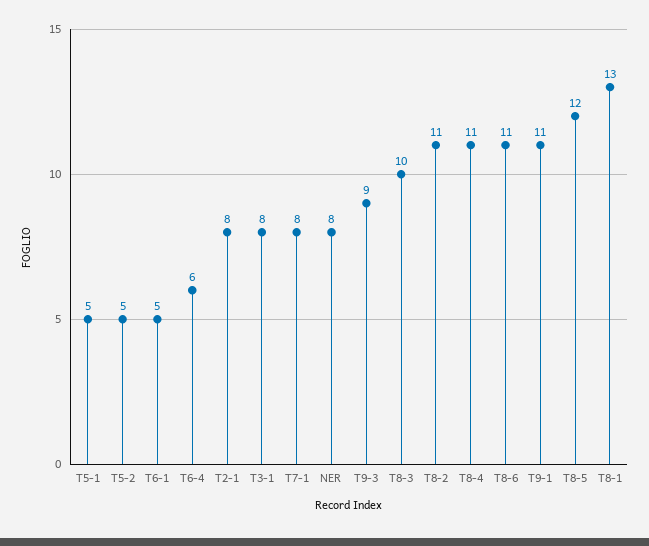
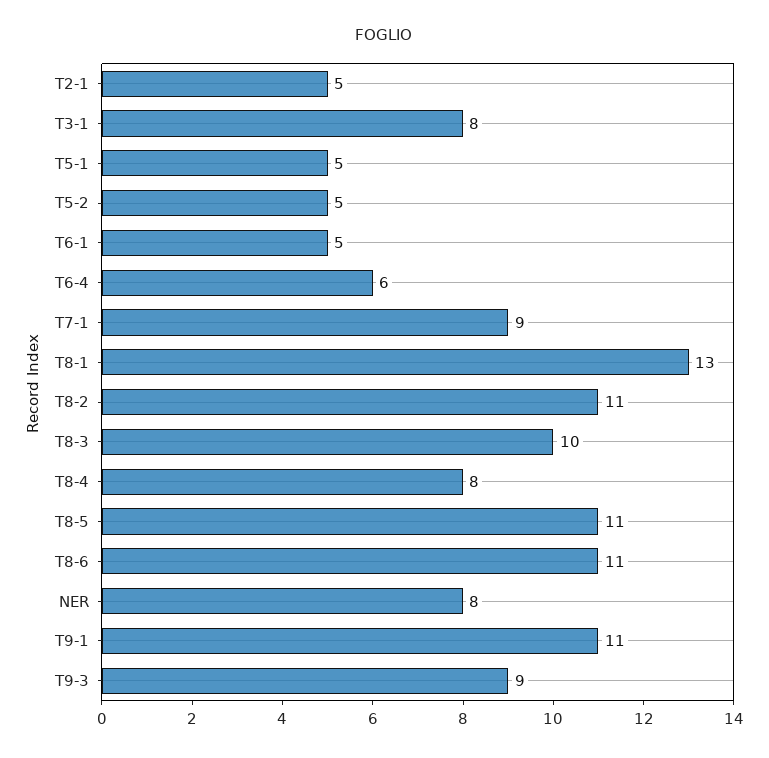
T2-1: 8 -> 5
T7-1: 8 -> 9
T8-4: 11 -> 8
T8-5: 12 -> 11

